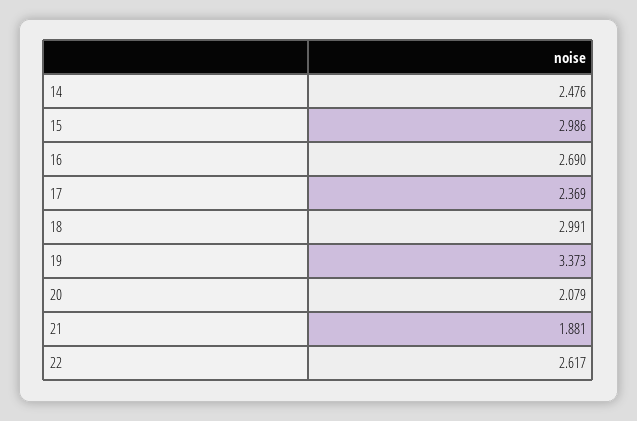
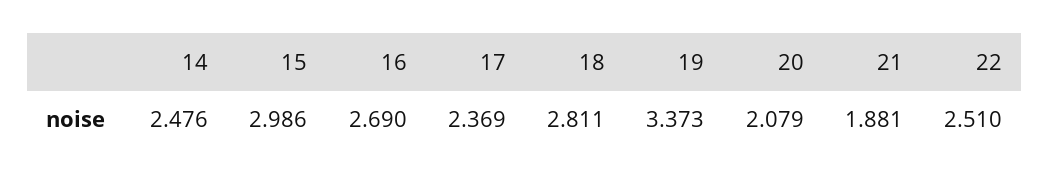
18: 2.991 -> 2.811
22: 2.617 -> 2.51

